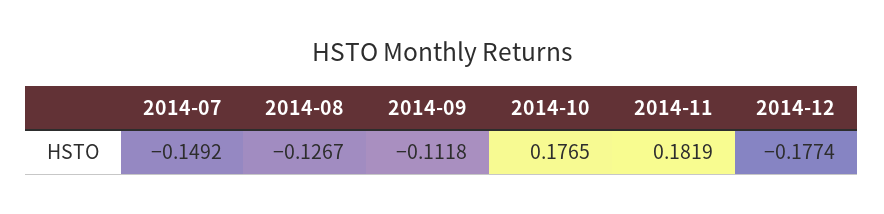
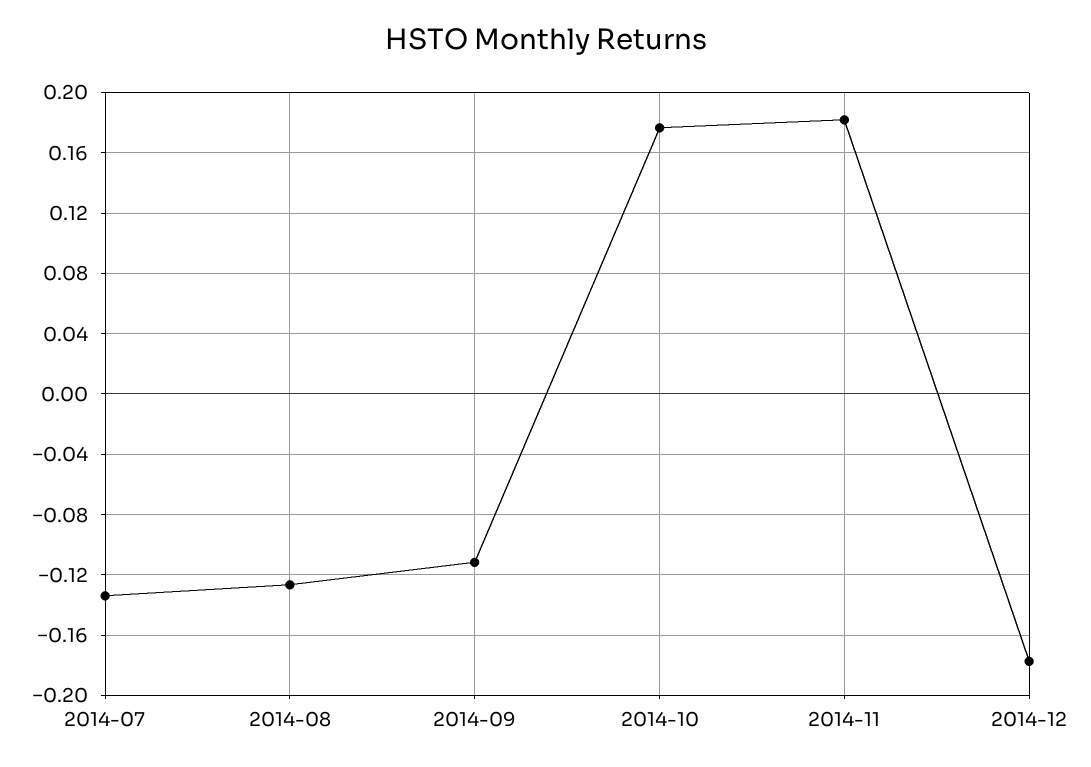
2014-07: -0.1492 -> -0.135

